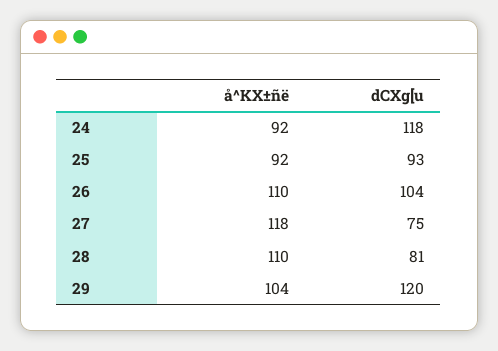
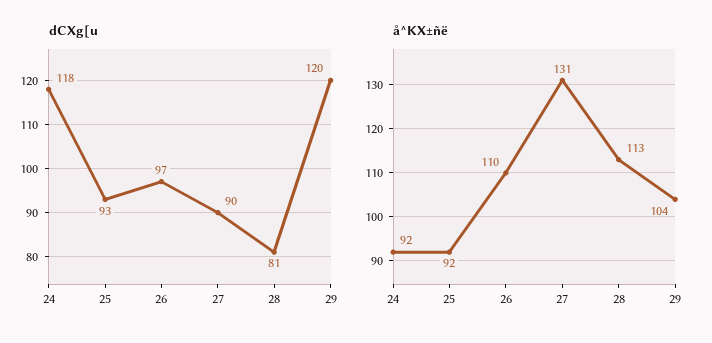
dCXg[u, 26: 104 -> 97
å^KX±ñë, 27: 118 -> 131
dCXg[u, 27: 75 -> 90
å^KX±ñë, 28: 110 -> 113

